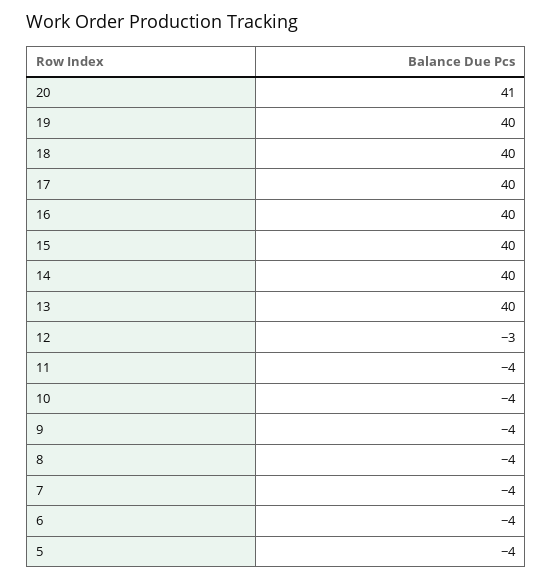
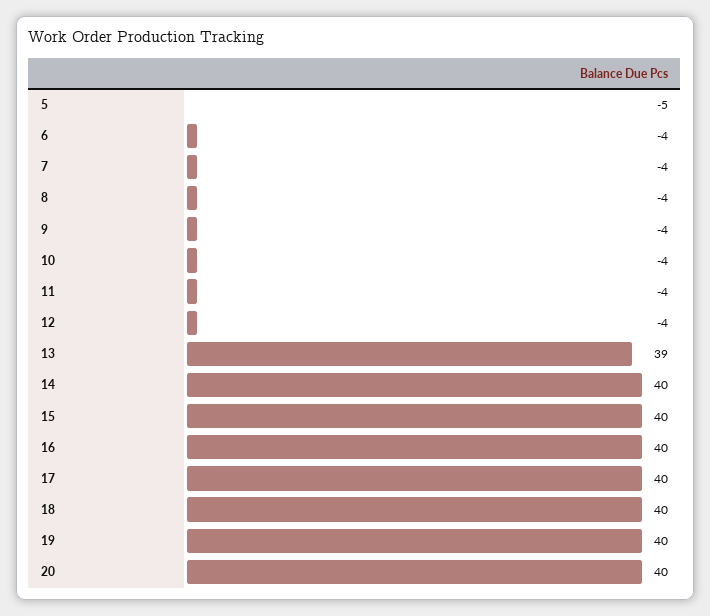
20: 41 -> 40
13: 40 -> 39
12: -3 -> -4
5: -4 -> -5

